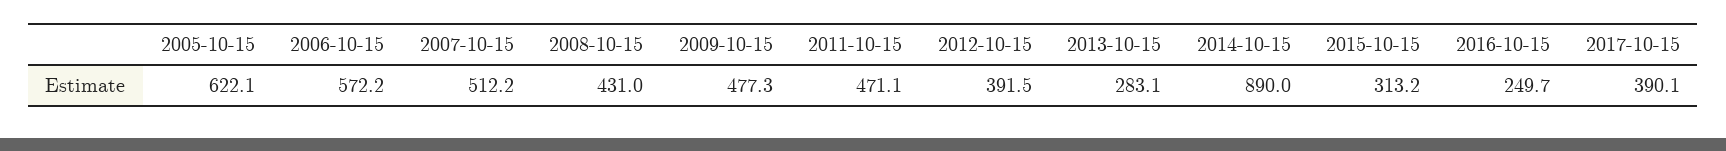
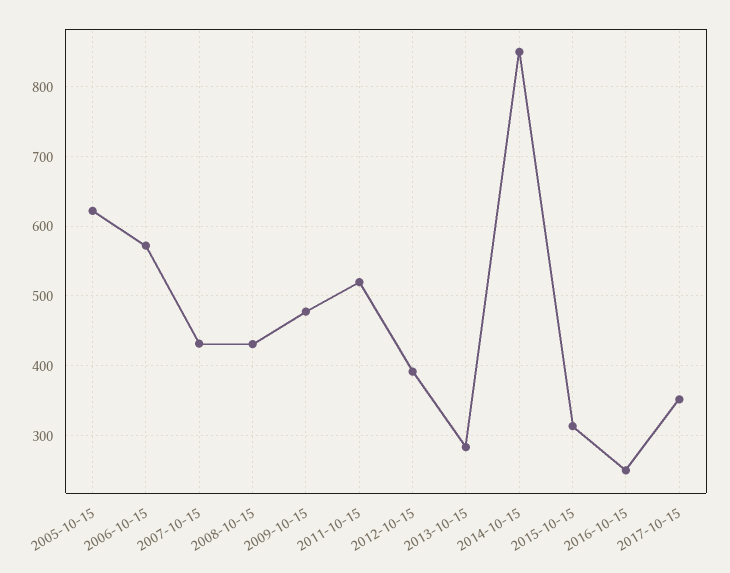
2007-10-15: 512.2 -> 430
2011-10-15: 471.1 -> 520
2014-10-15: 890 -> 850
2017-10-15: 390.1 -> 350

